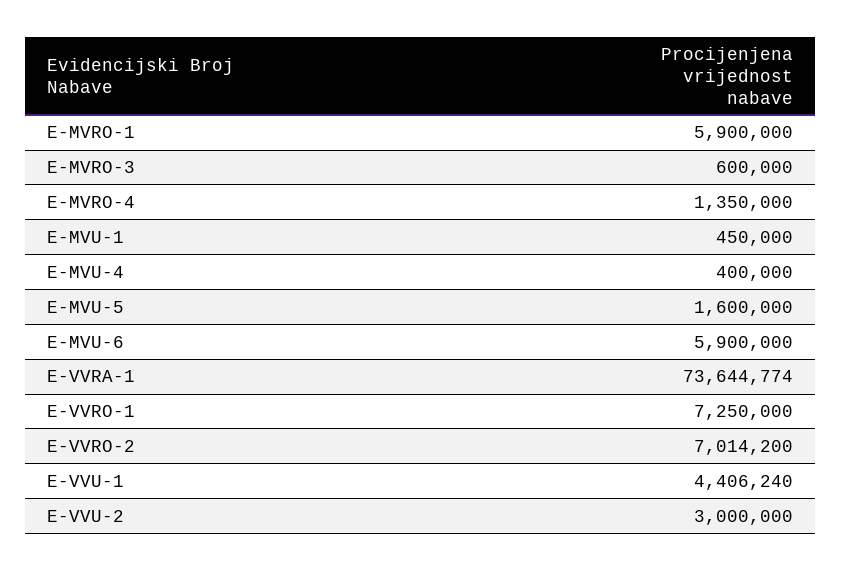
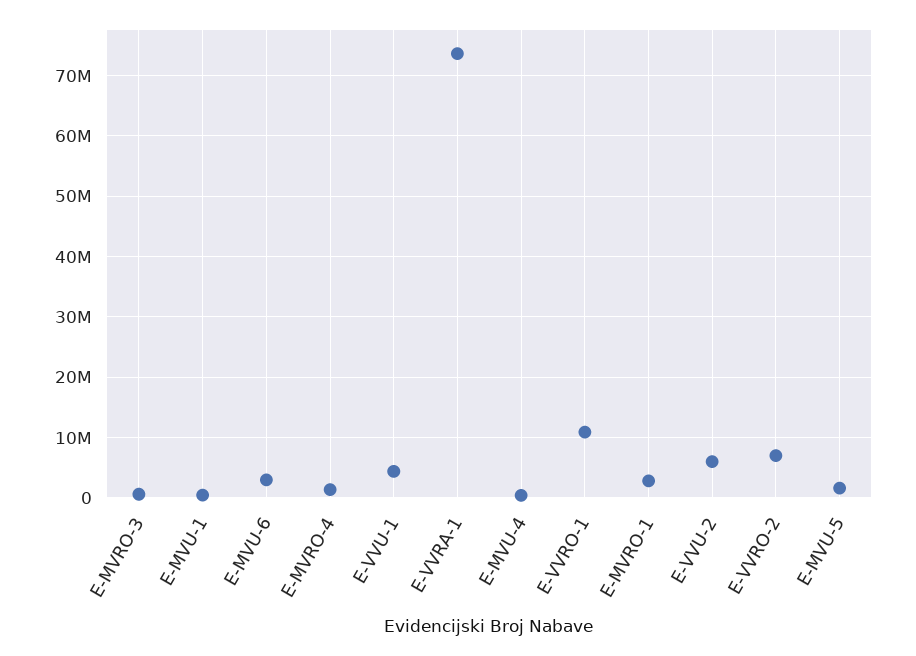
E-MVRO-1: 5900000 -> 3000000
E-MVU-6: 5900000 -> 3000000
E-VVRO-1: 7250000 -> 11000000
E-VVU-2: 3000000 -> 6000000

